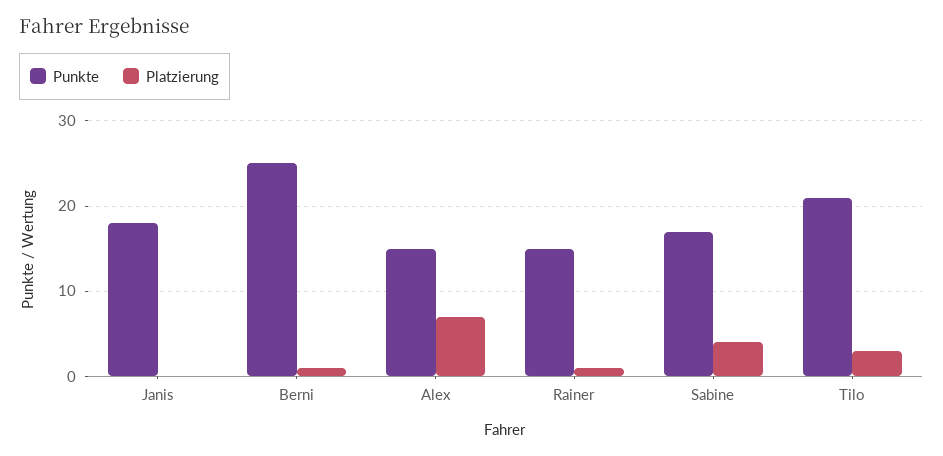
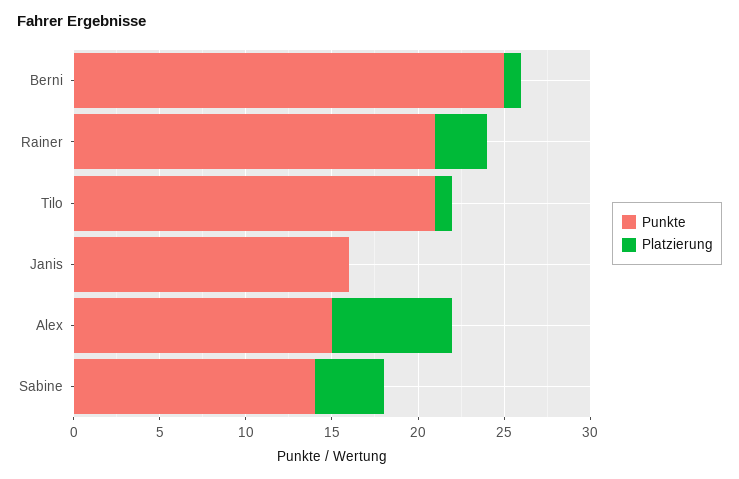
Punkte, Janis: 18 -> 16
Punkte, Rainer: 15 -> 21
Platzierung, Rainer: 1 -> 3
Punkte, Sabine: 17 -> 14
Platzierung, Tilo: 3 -> 1

